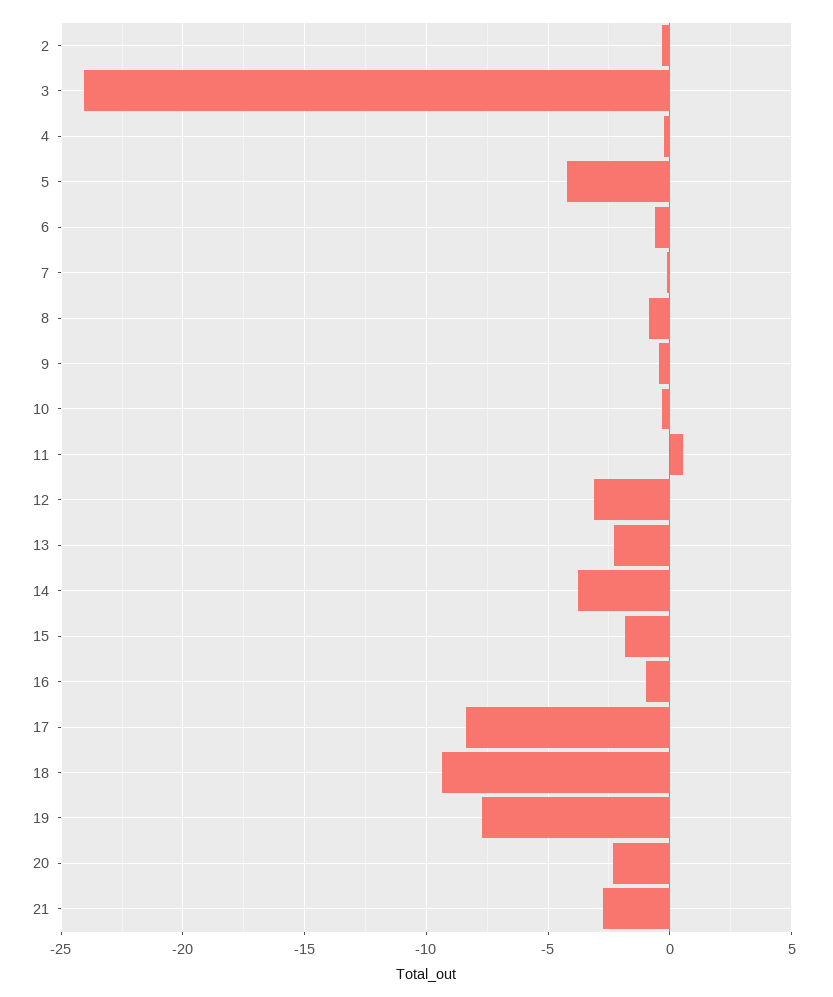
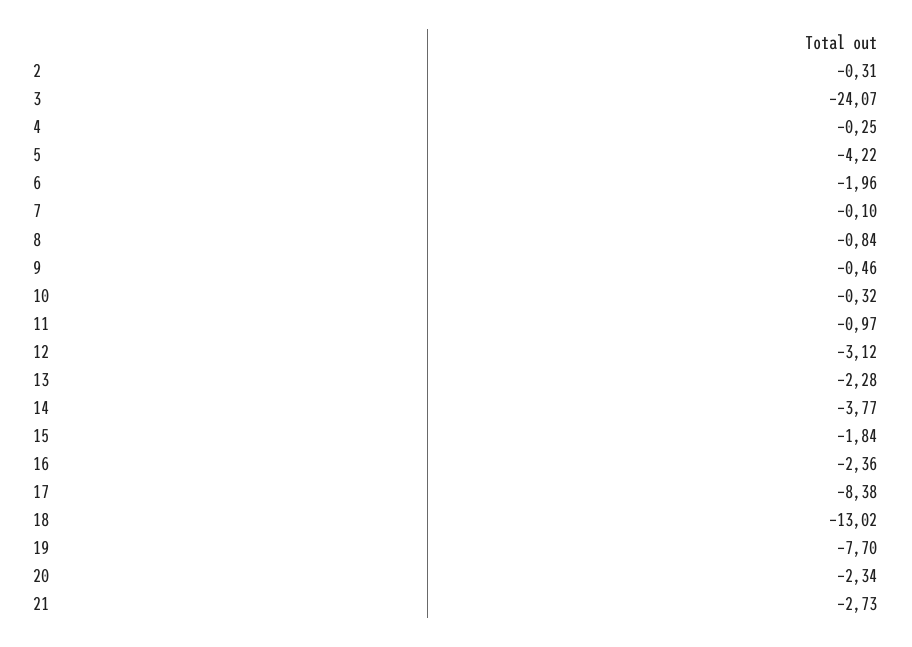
6: -0.5 -> -1.96
11: 0.5 -> -0.97
16: -1 -> -2.36
18: -9.5 -> -13.02

